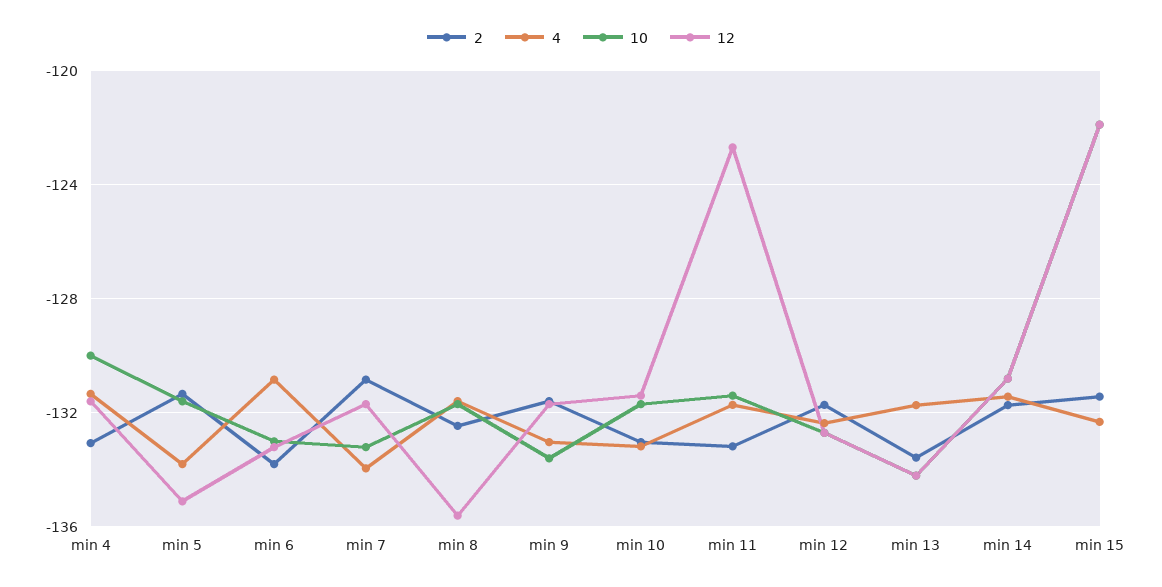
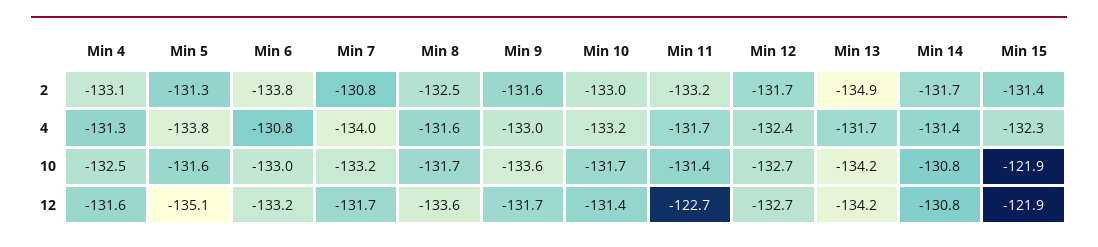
10, min 4: -130 -> -132.5
12, min 8: -135.5 -> -133.6
2, min 13: -133.5 -> -134.9

